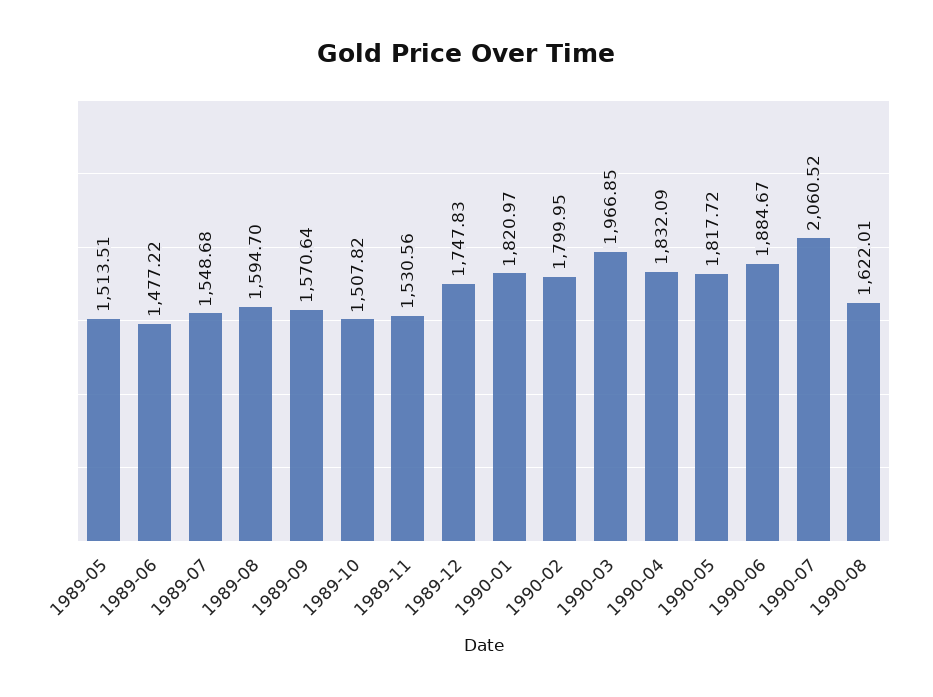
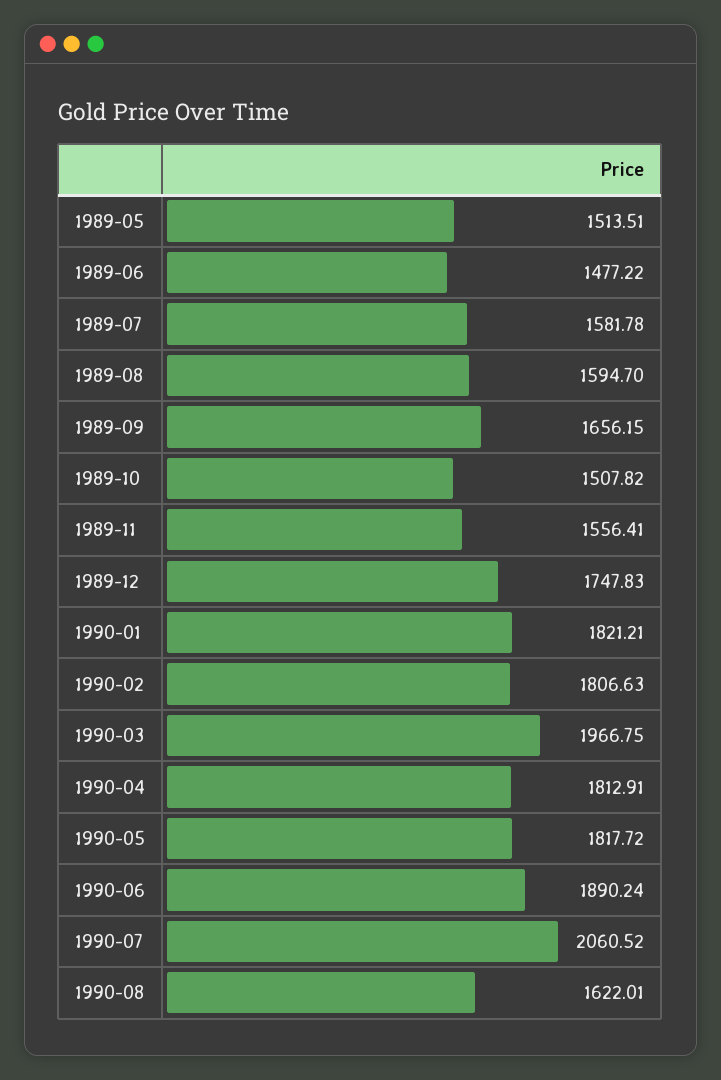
1989-07: 1548.68 -> 1581.78
1989-09: 1570.64 -> 1656.15
1989-11: 1530.56 -> 1556.41
1990-01: 1820.97 -> 1821.21
1990-02: 1799.95 -> 1806.63
1990-03: 1966.85 -> 1966.75
1990-04: 1832.09 -> 1812.91
1990-06: 1884.67 -> 1890.24

